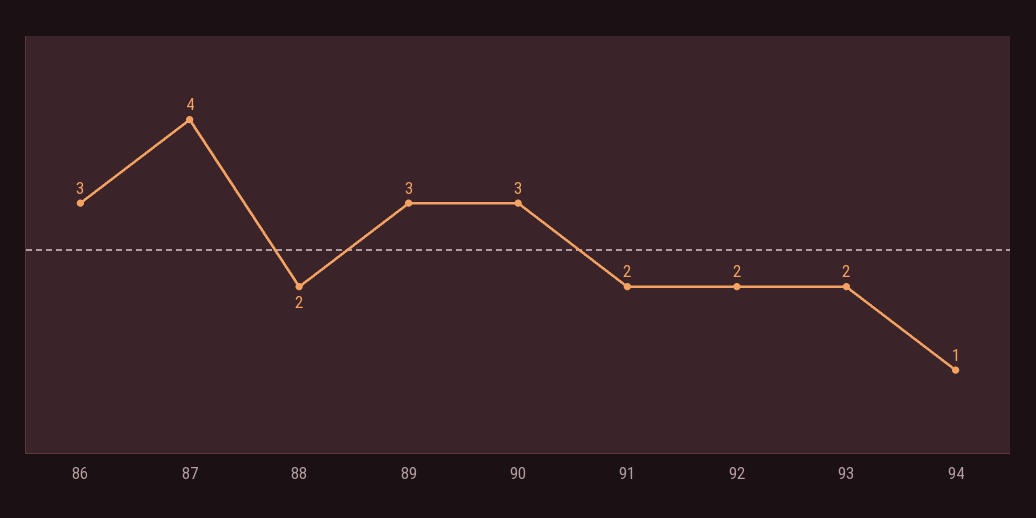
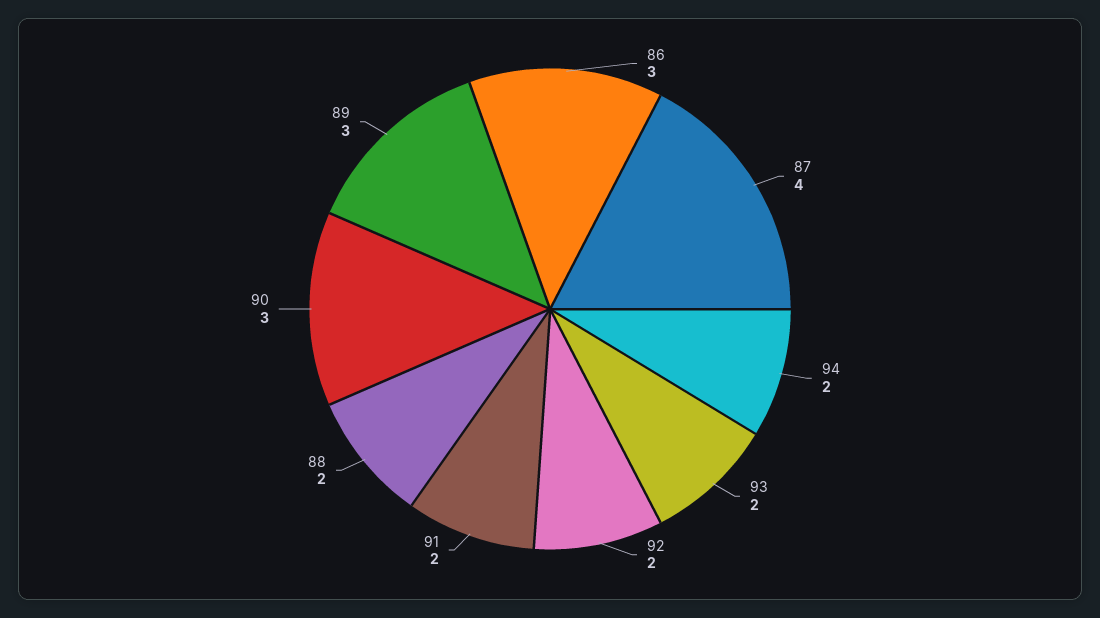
94: 1 -> 2

